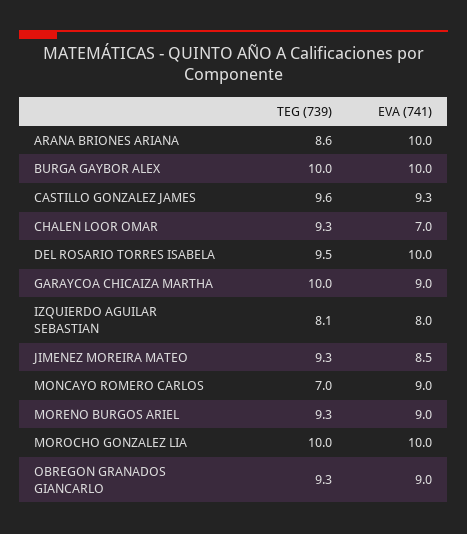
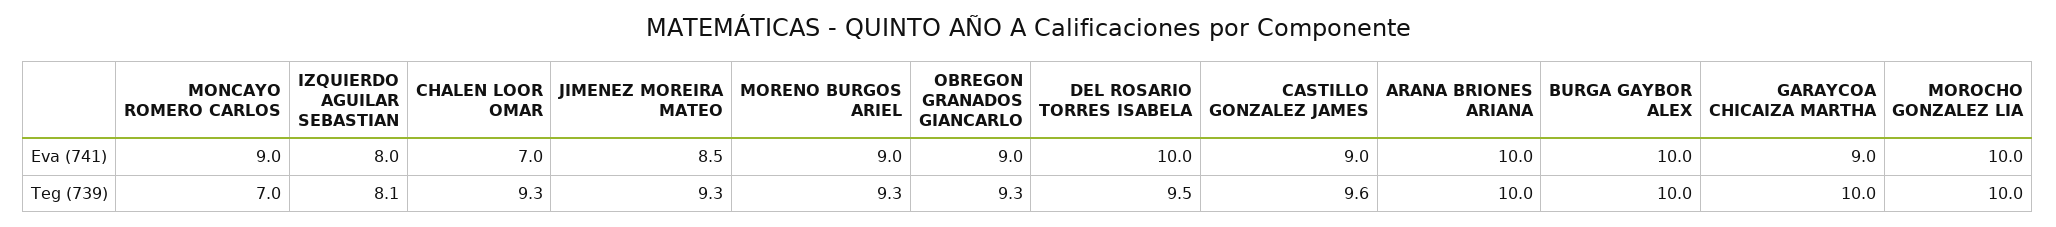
TEG (739), ARANA BRIONES ARIANA: 8.6 -> 10
EVA (741), CASTILLO GONZALEZ JAMES: 9.3 -> 9

